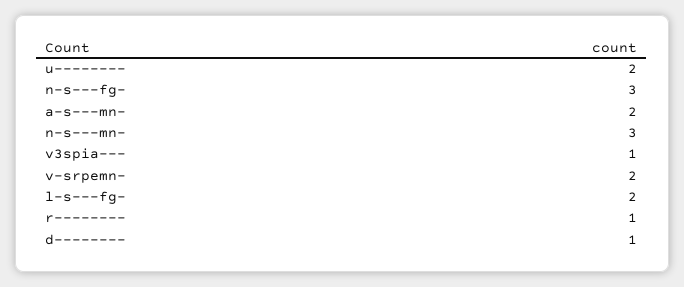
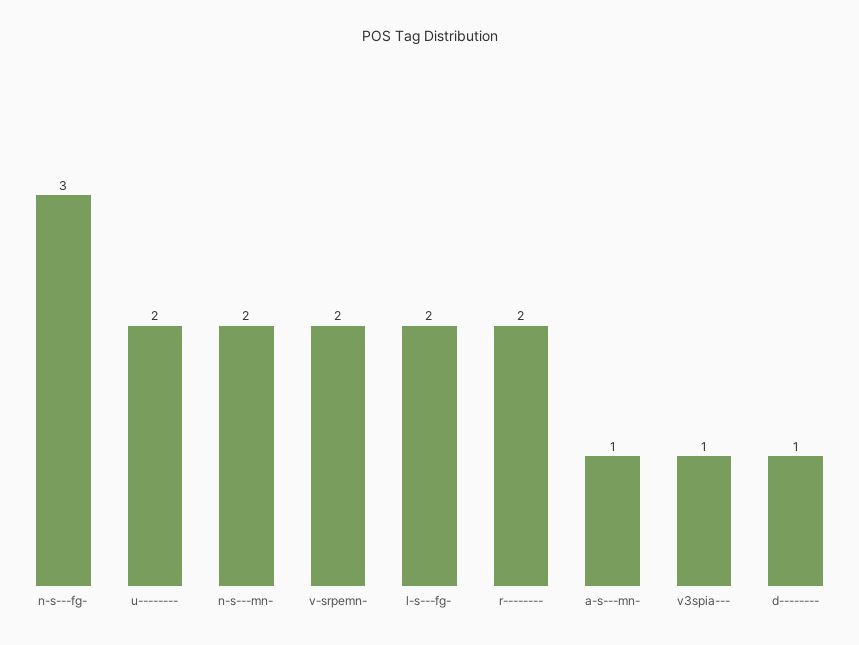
a-s---mn-: 2 -> 1
n-s---mn-: 3 -> 2
r--------: 1 -> 2

